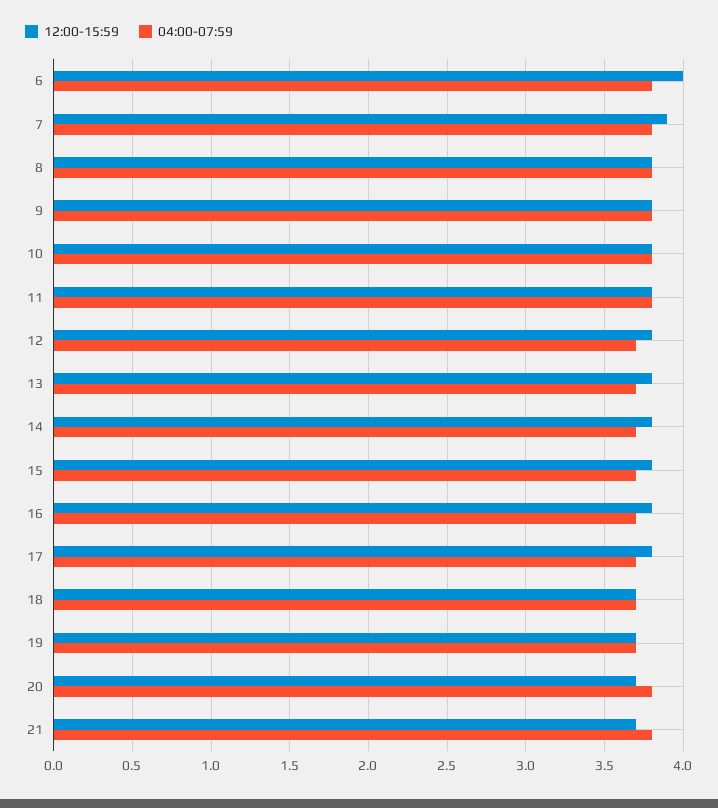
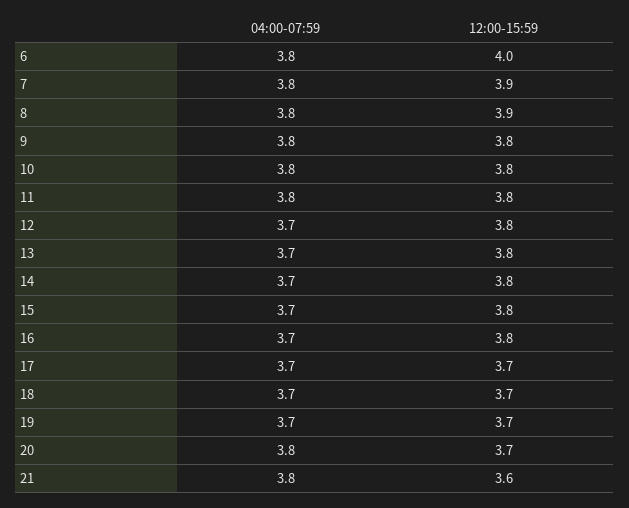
12:00-15:59, 8: 3.8 -> 3.9
12:00-15:59, 17: 3.8 -> 3.7
12:00-15:59, 21: 3.7 -> 3.6

